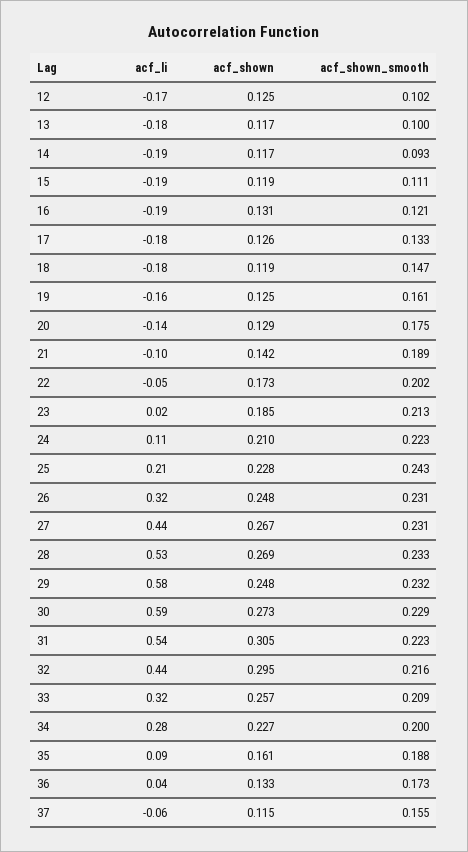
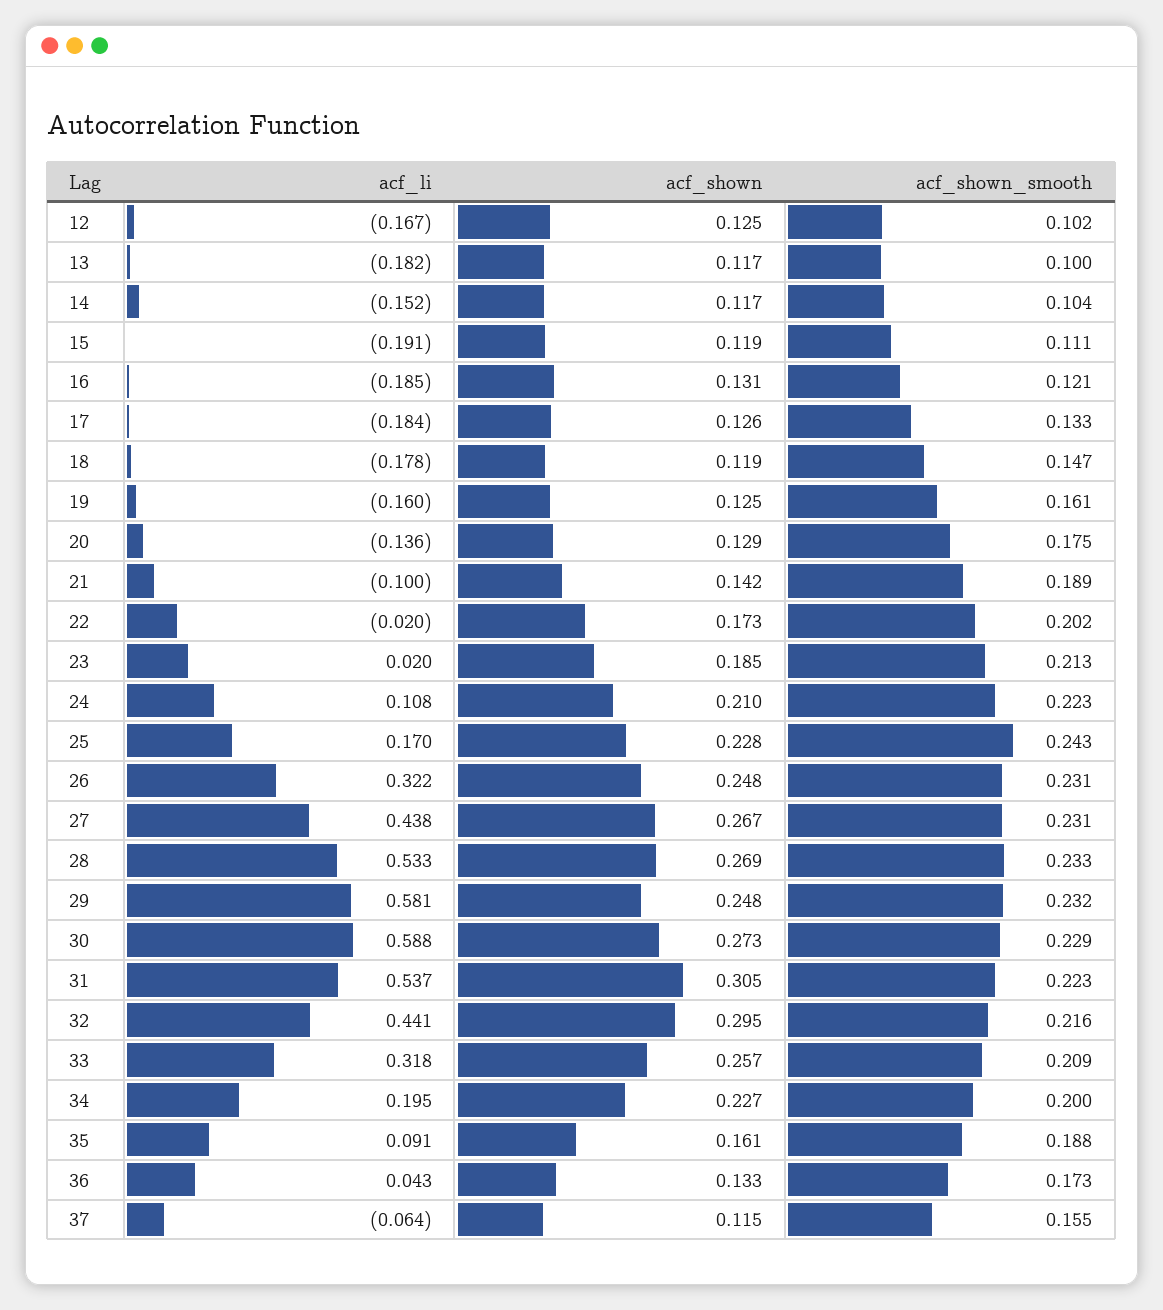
acf_li, 14: -0.19 -> -0.152
acf_shown_smooth, 14: 0.093 -> 0.104
acf_li, 22: -0.05 -> -0.02
acf_li, 25: 0.21 -> 0.17
acf_li, 34: 0.28 -> 0.195

